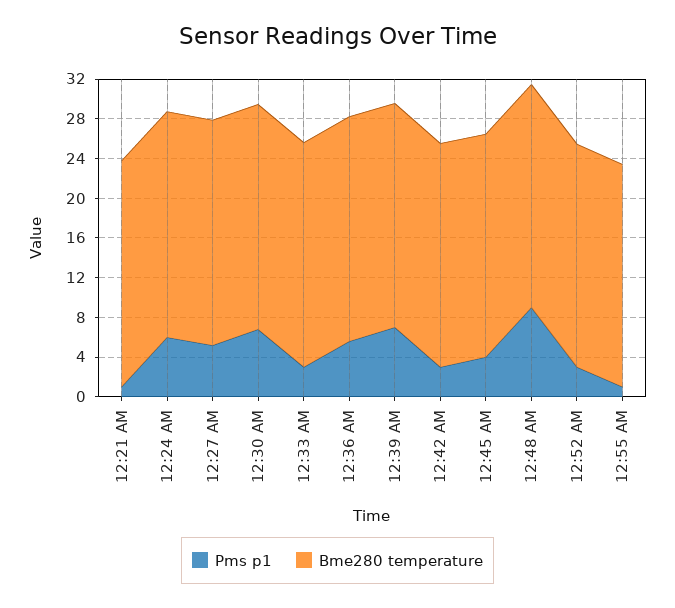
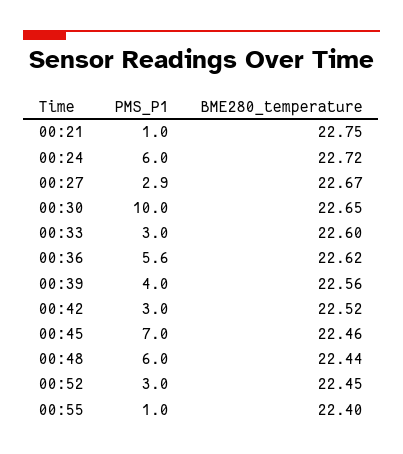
Pms p1, 12:27 AM: 5 -> 2.9
Pms p1, 12:30 AM: 7 -> 10
Pms p1, 12:39 AM: 7 -> 4
Pms p1, 12:45 AM: 4 -> 7
Pms p1, 12:48 AM: 9 -> 6

